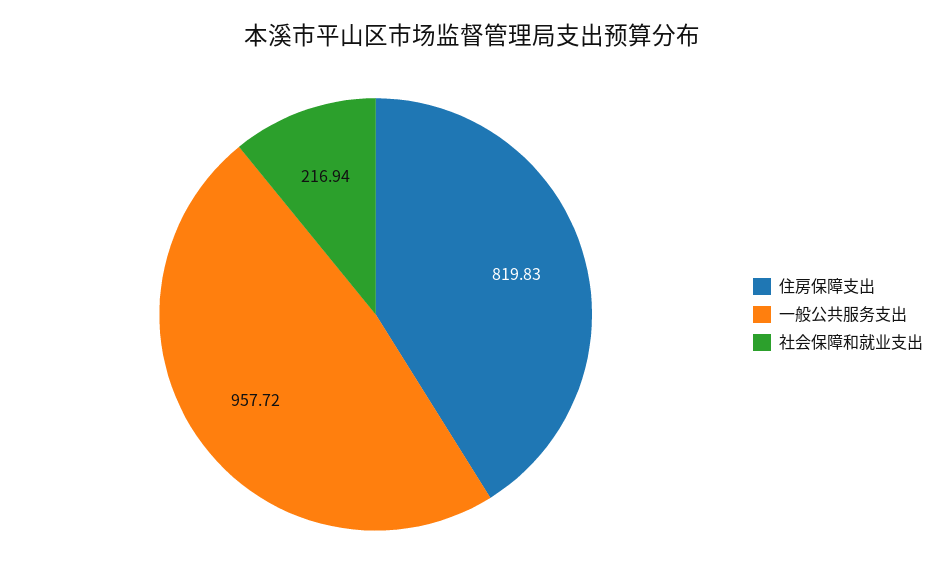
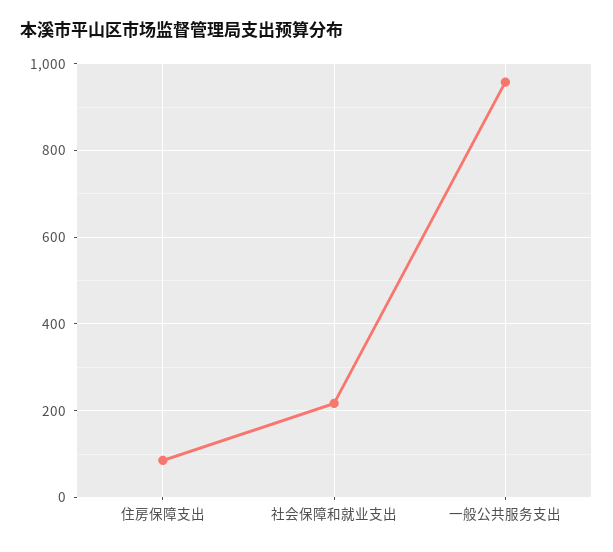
住房保障支出: 819.83 -> 80

